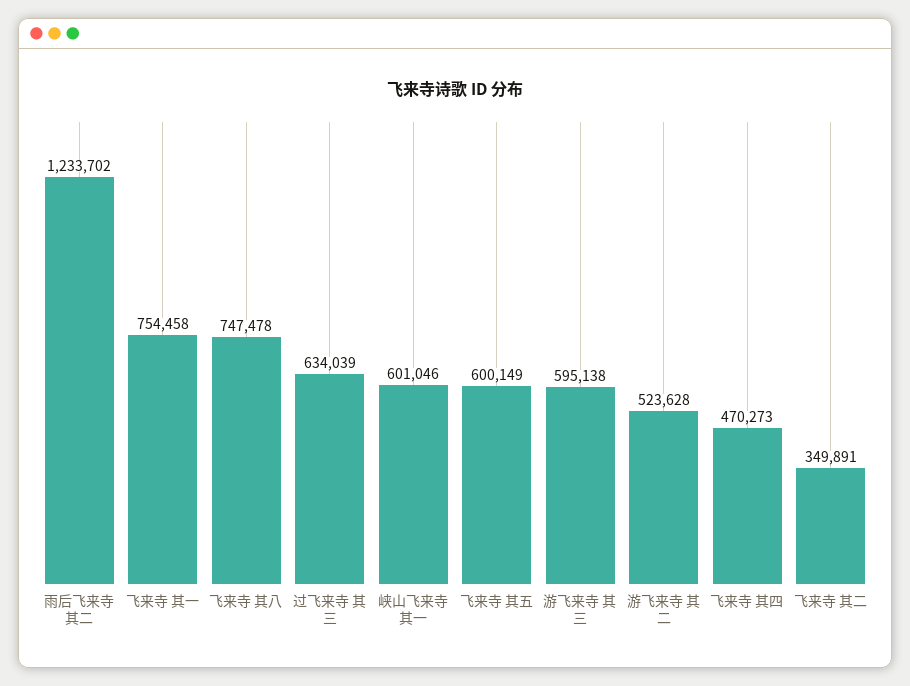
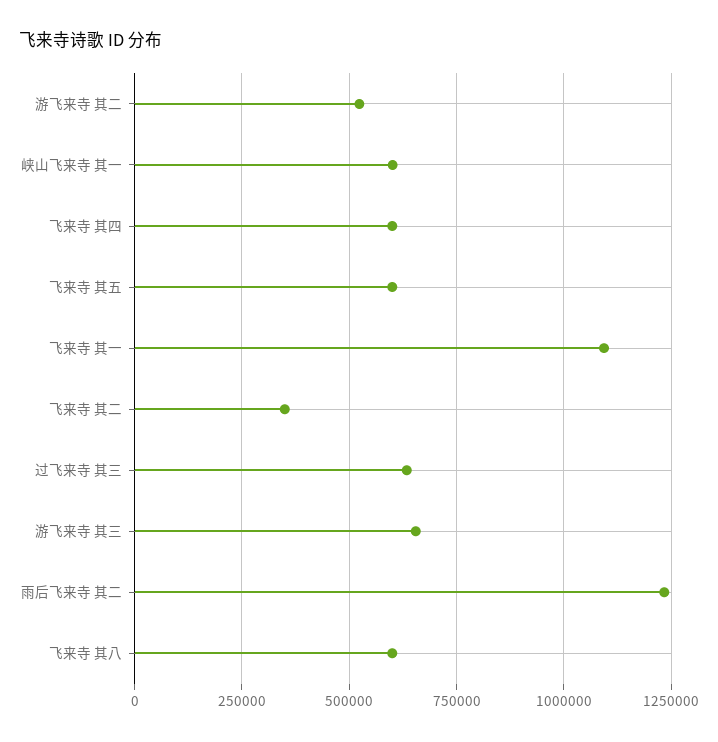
飞来寺 其一: 754458 -> 1100000
飞来寺 其八: 747478 -> 600000
游飞来寺 其三: 595138 -> 650000
飞来寺 其四: 470273 -> 600000

